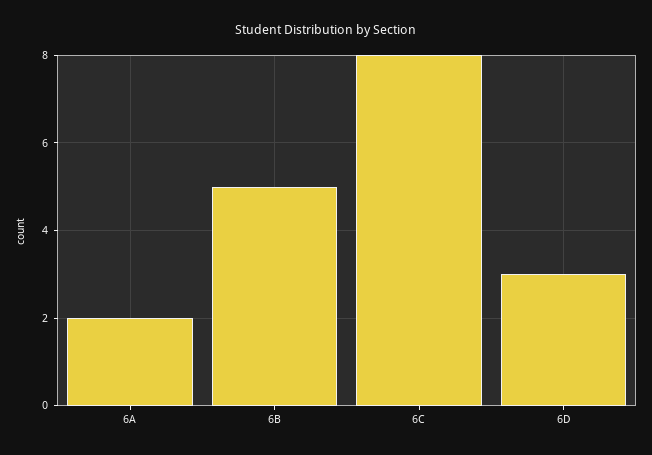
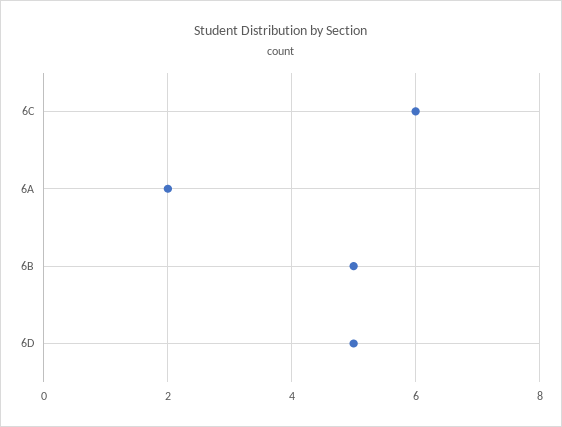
6C: 8 -> 6
6D: 3 -> 5

